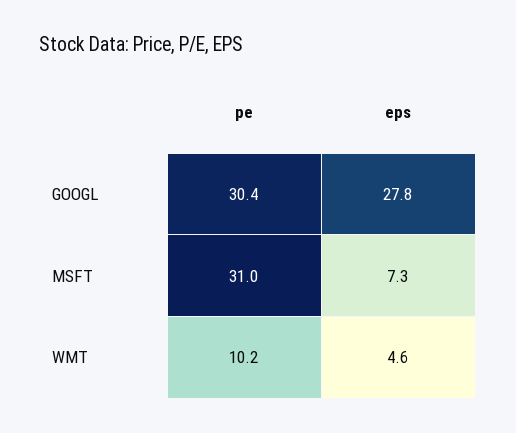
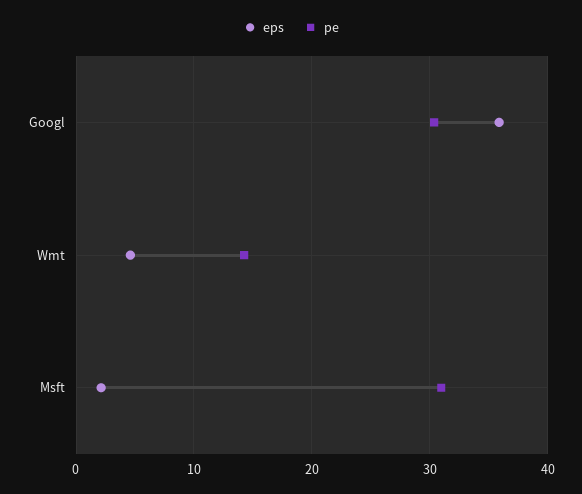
eps, GOOGL: 27.8 -> 36
eps, MSFT: 7.3 -> 2
pe, WMT: 10.2 -> 14

